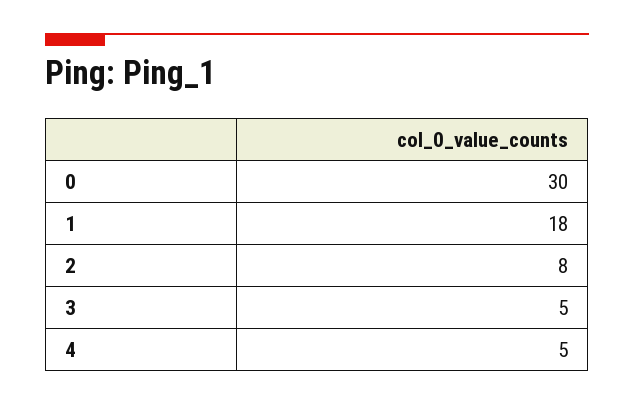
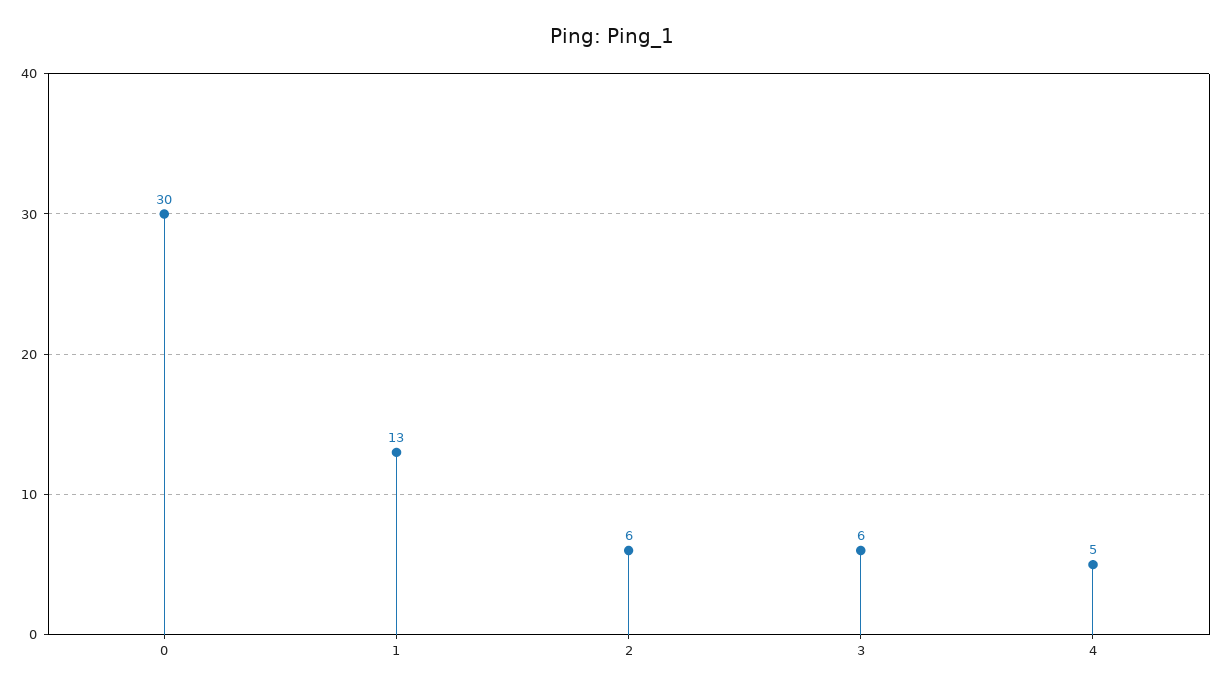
1: 18 -> 13
2: 8 -> 6
3: 5 -> 6

